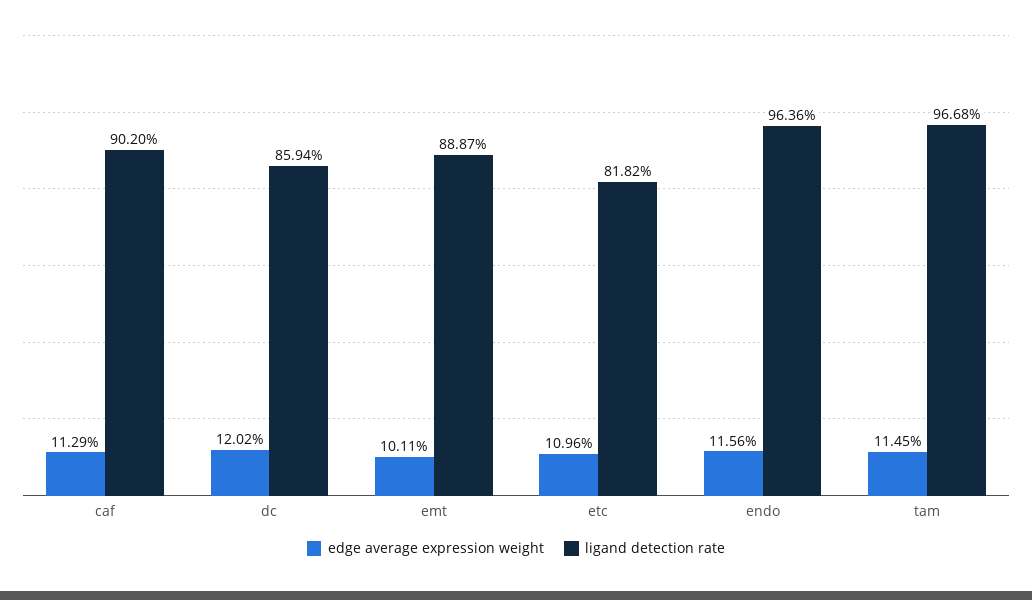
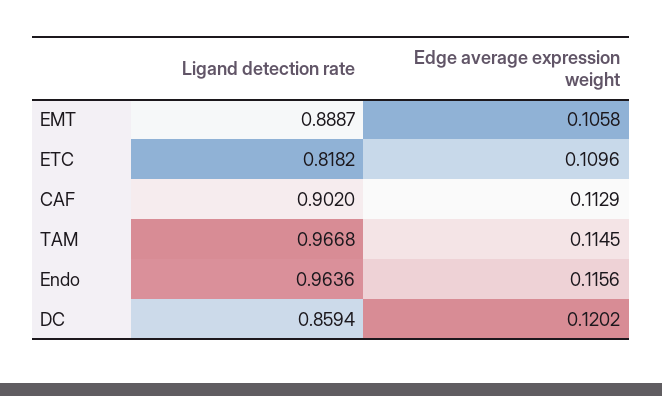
edge average expression weight, emt: 0.1011 -> 0.1058

